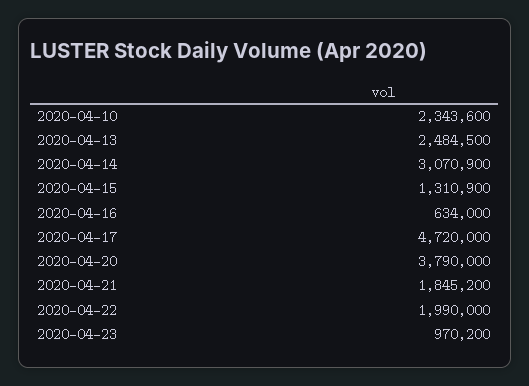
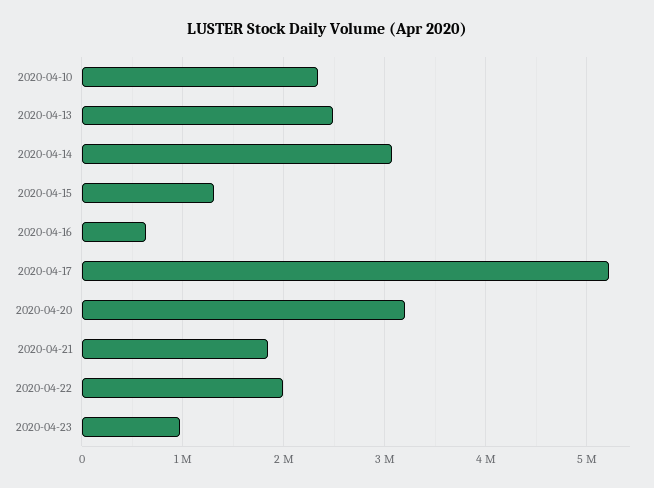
2020-04-17: 4720000 -> 5200000
2020-04-20: 3790000 -> 3200000

